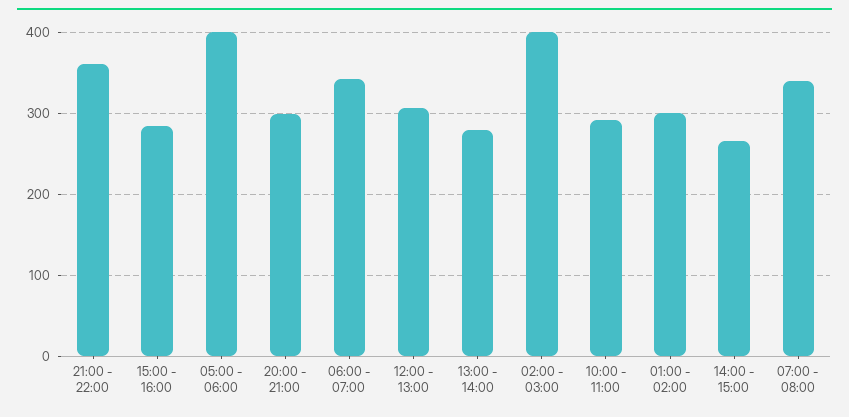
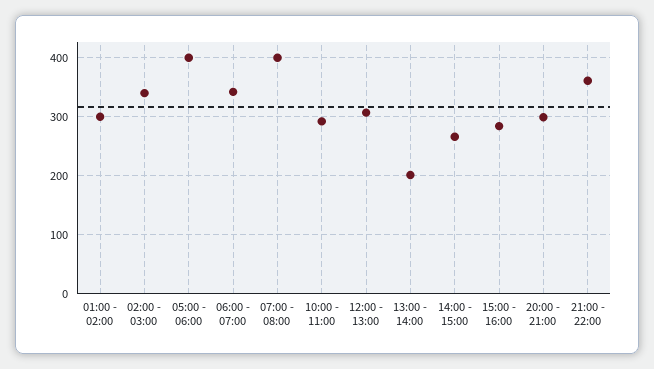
13:00 - 14:00: 280 -> 200
02:00 - 03:00: 400 -> 340
07:00 - 08:00: 340 -> 400

